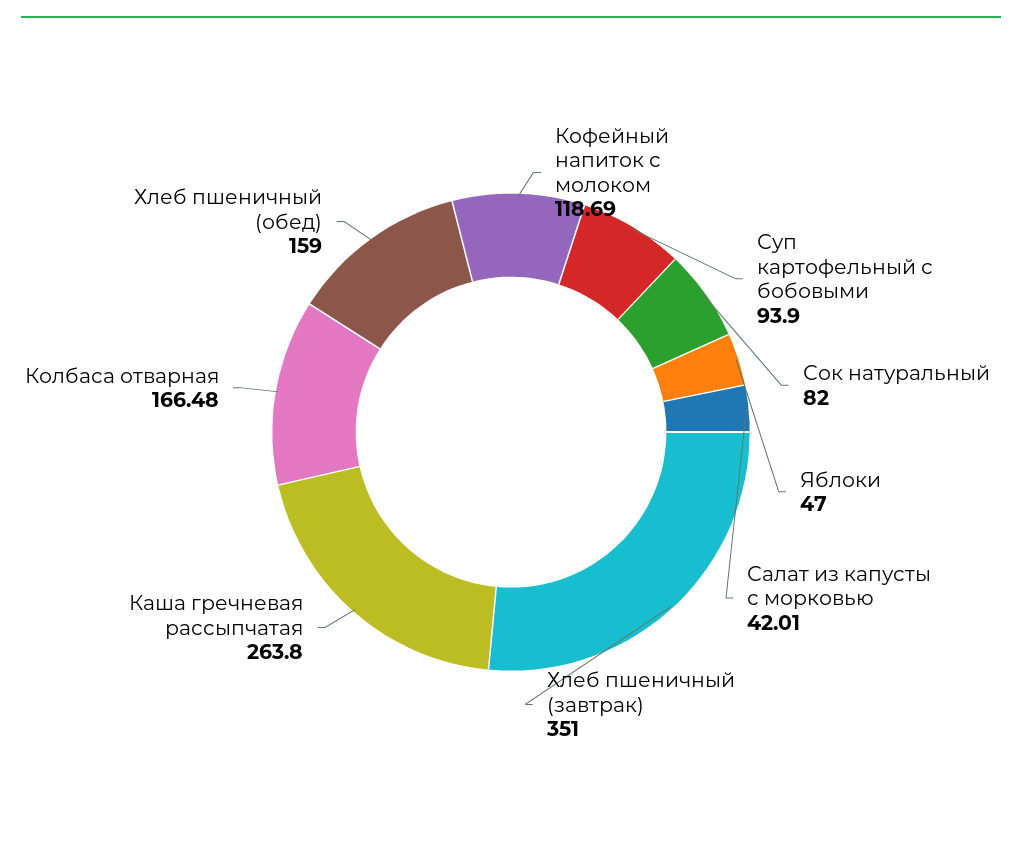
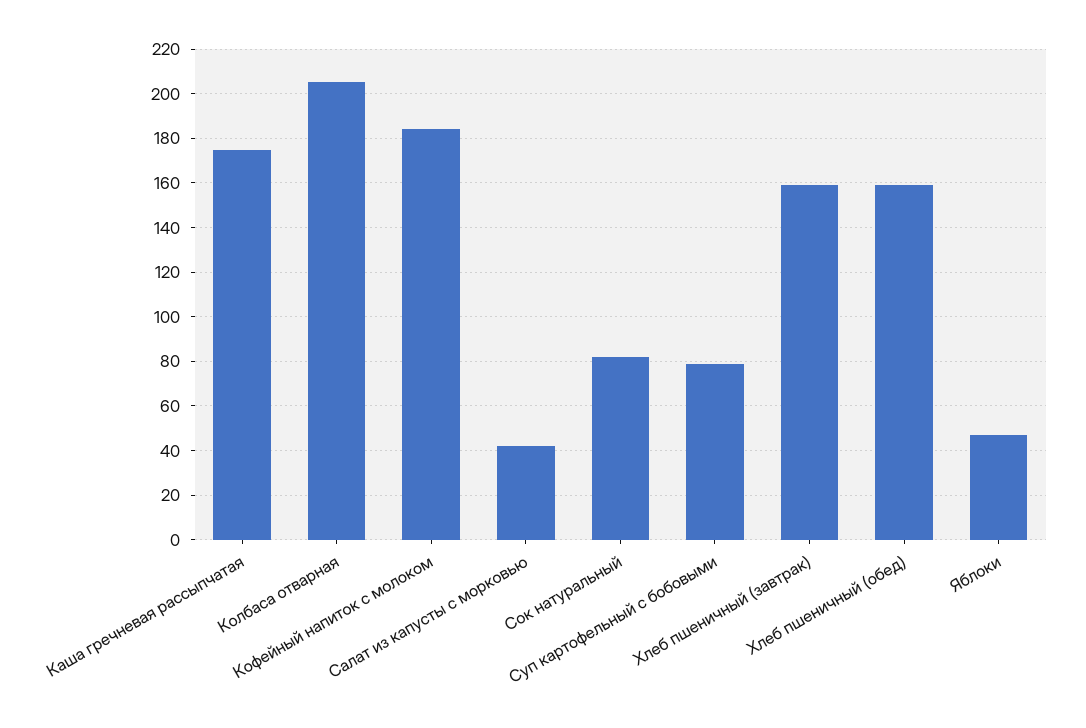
Кофейный напиток с молоком: 118.69 -> 185
Суп картофельный с бобовыми: 93.9 -> 80
Хлеб пшеничный (завтрак): 351 -> 160
Каша гречневая рассыпчатая: 263.8 -> 175
Колбаса отварная: 166.48 -> 205

